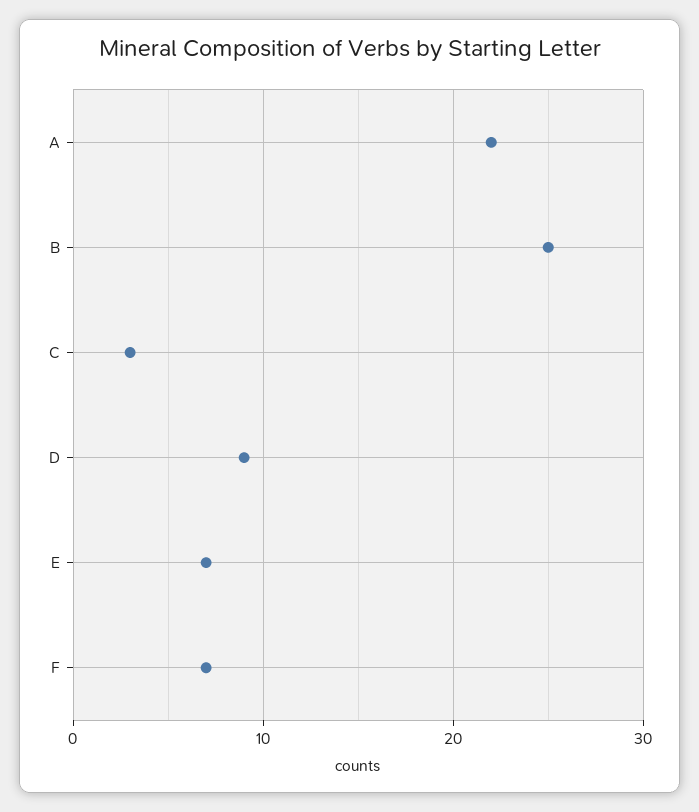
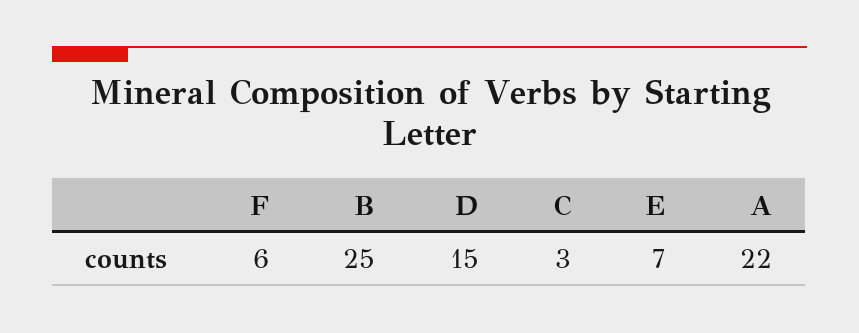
D: 9 -> 15
F: 7 -> 6

